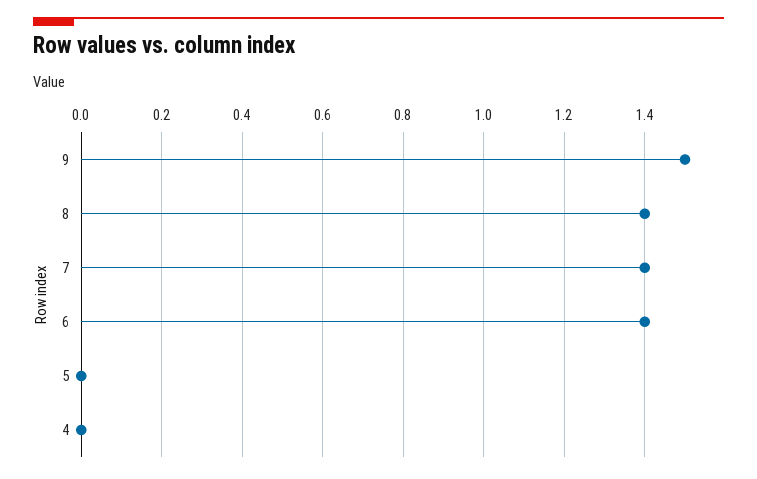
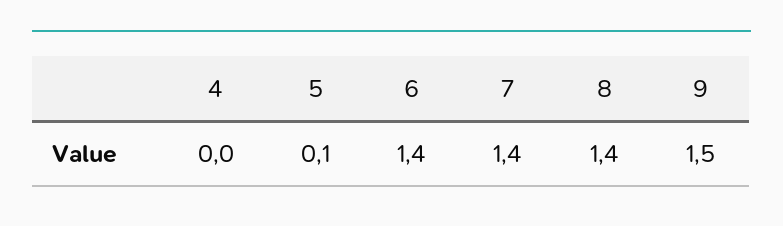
5: 0 -> 0.1

